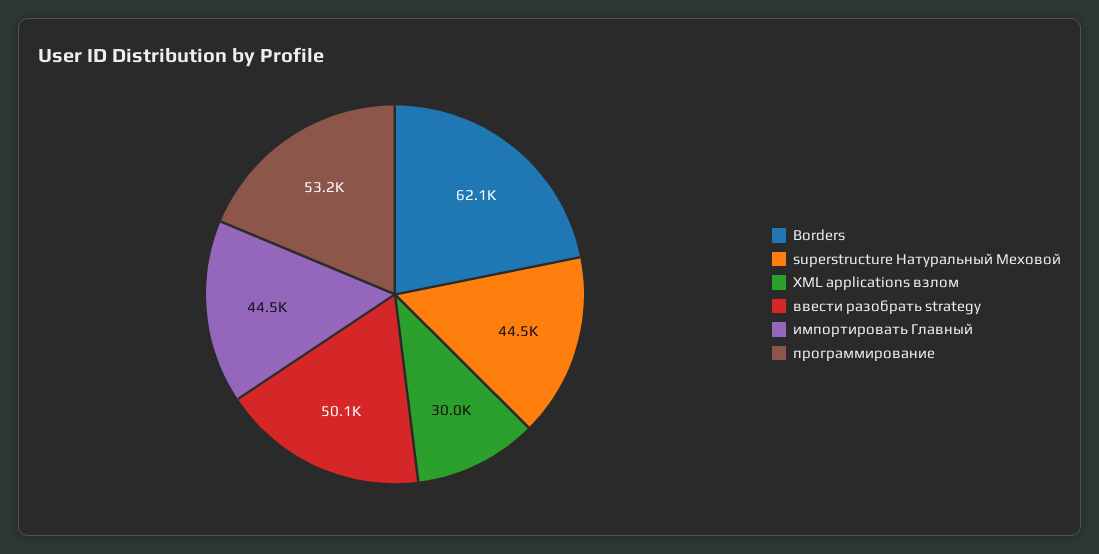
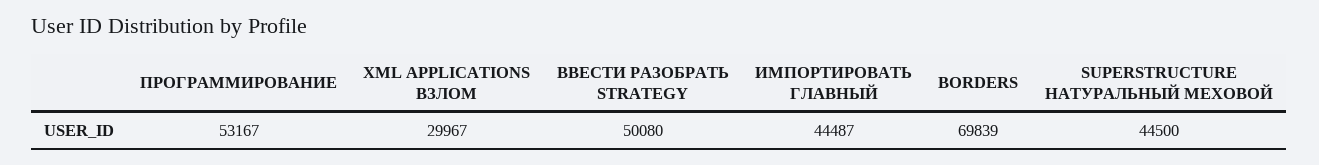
Borders: 62100 -> 69839

